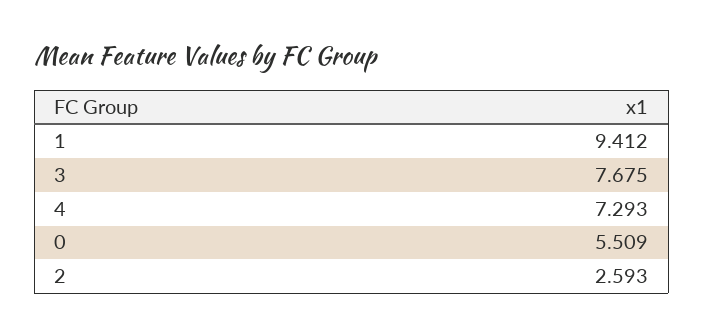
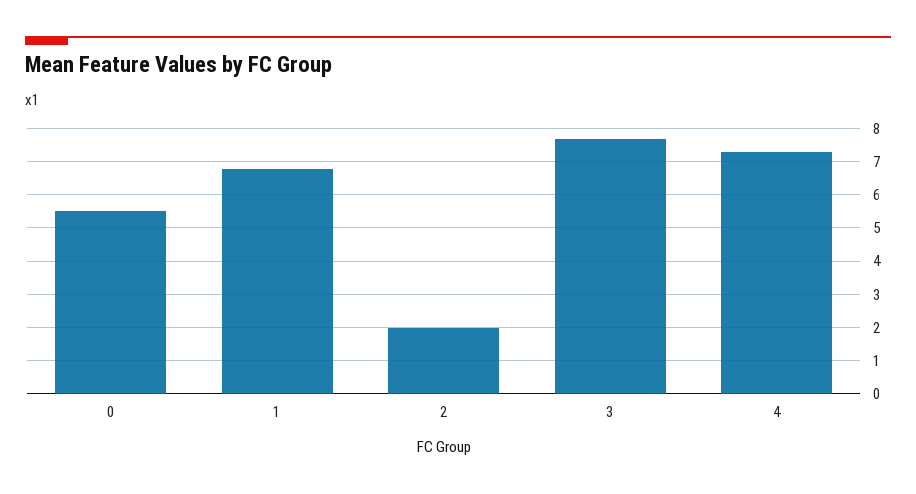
1: 9.412 -> 6.8
2: 2.593 -> 2

